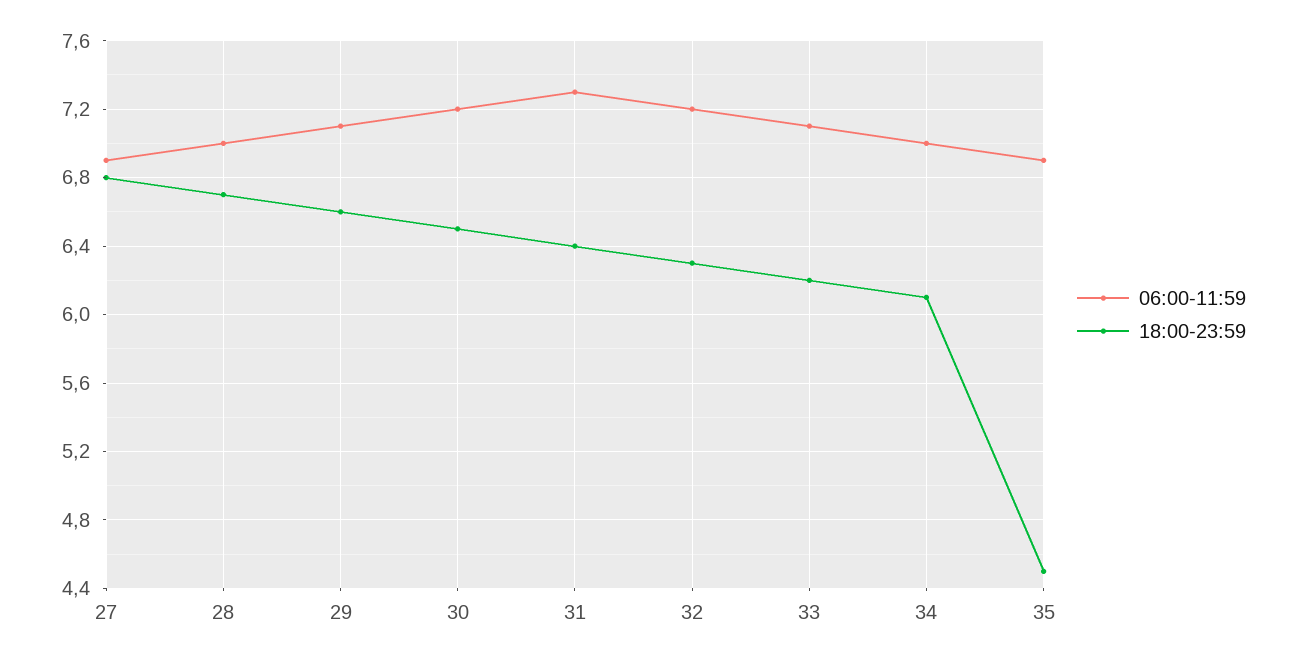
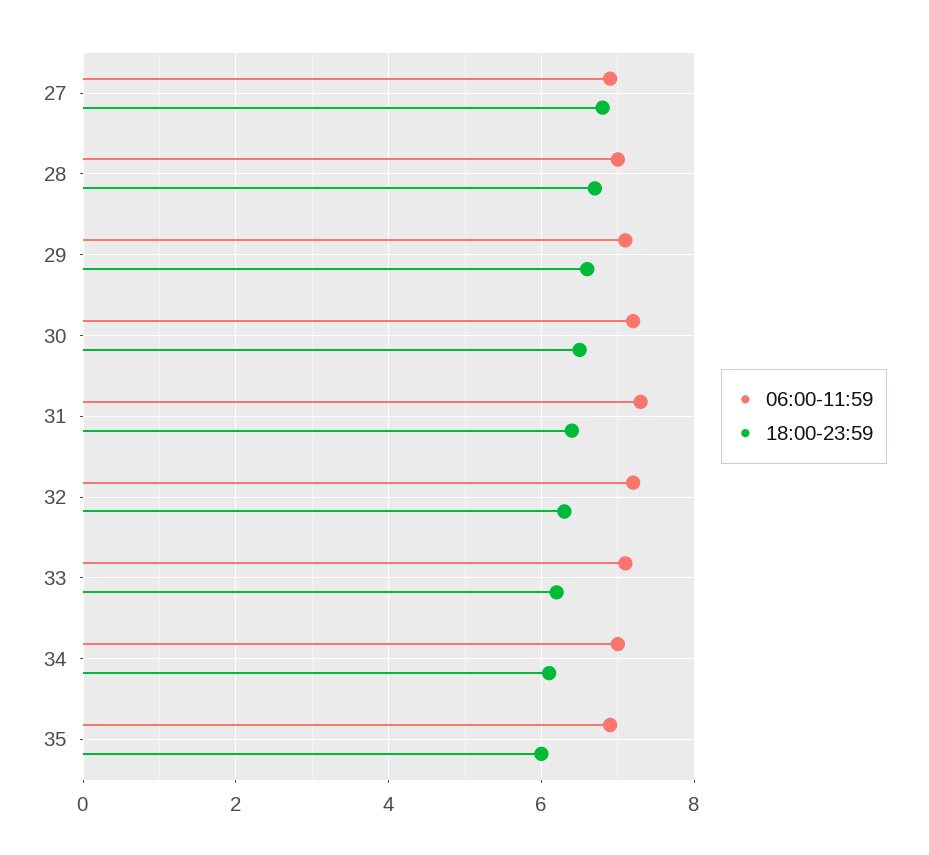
18:00-23:59, 35: 4.5 -> 6

